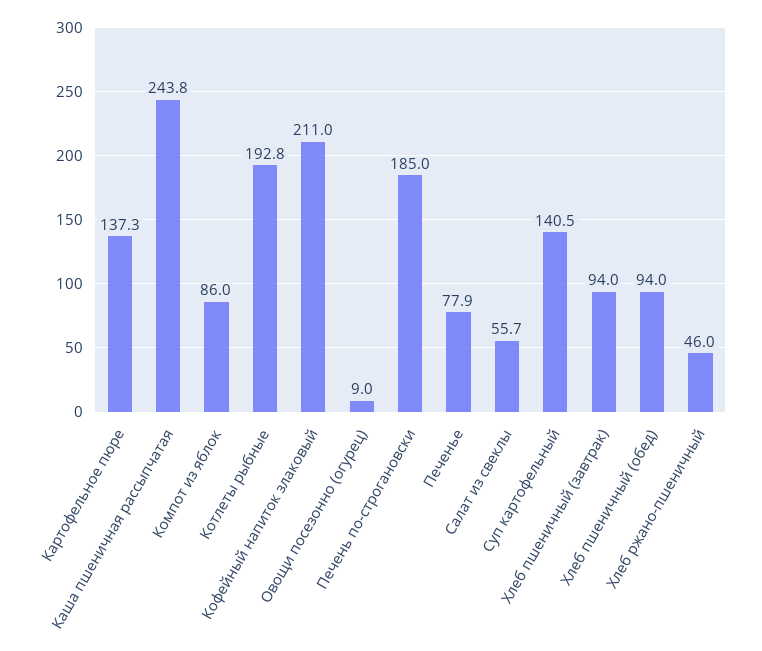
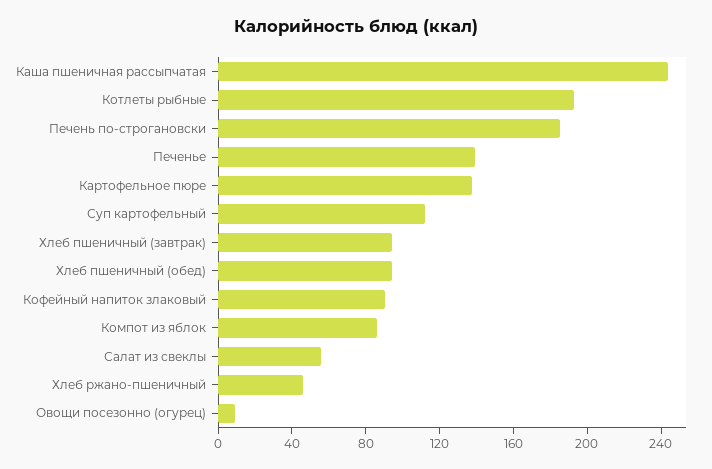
Кофейный напиток злаковый: 211 -> 90
Печенье: 77.9 -> 140
Суп картофельный: 140.5 -> 110

